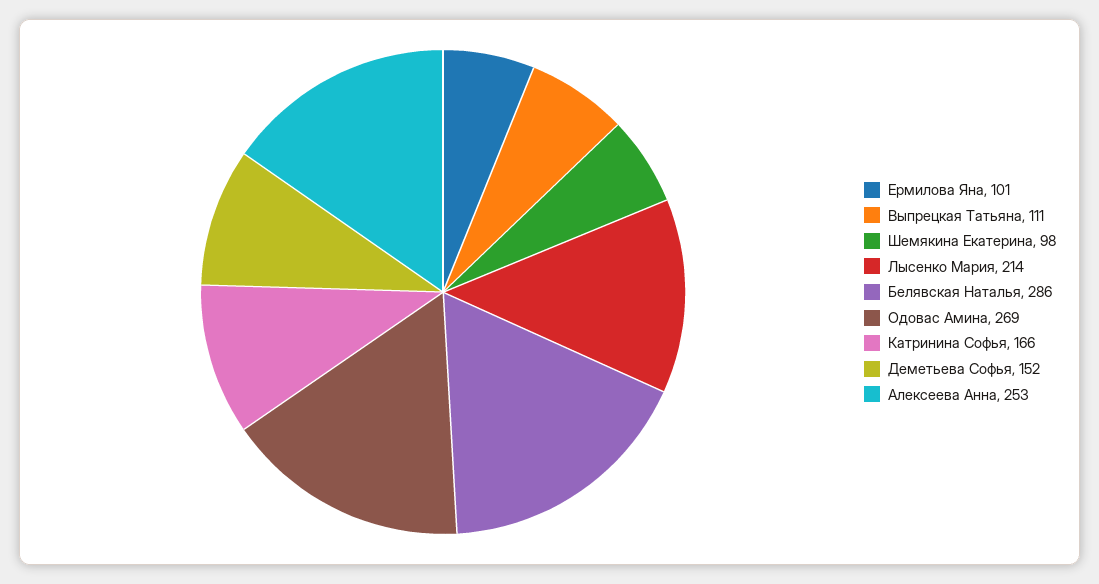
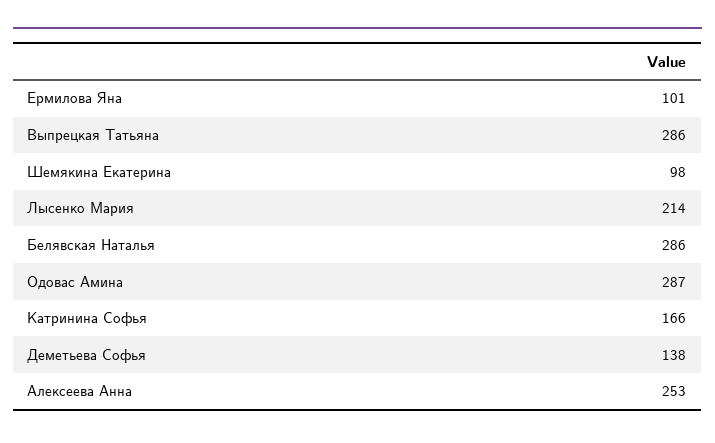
Выпрецкая Татьяна: 111 -> 286
Одовас Амина: 269 -> 287
Деметьева Софья: 152 -> 138

